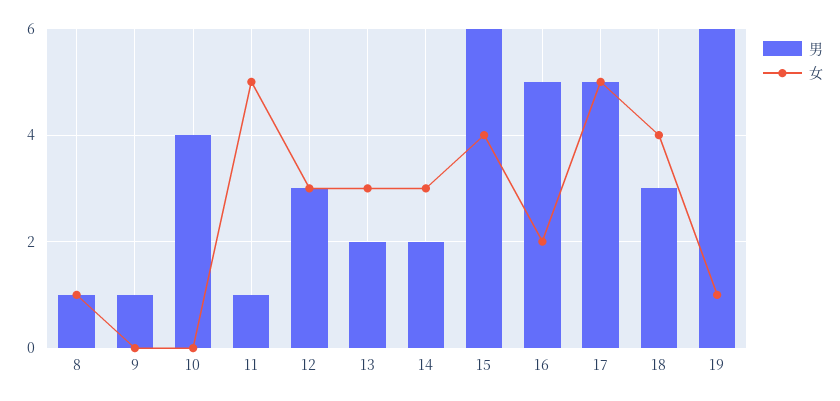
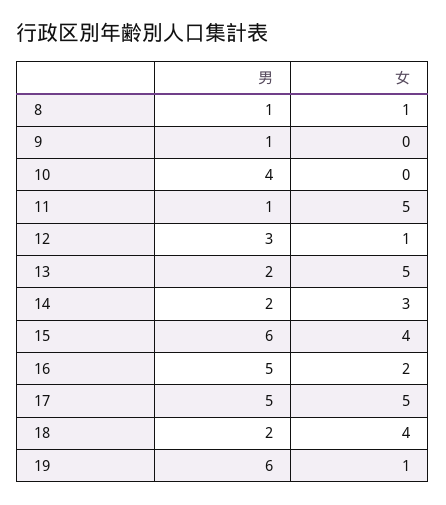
女, 12: 3 -> 1
女, 13: 3 -> 5
男, 18: 3 -> 2

